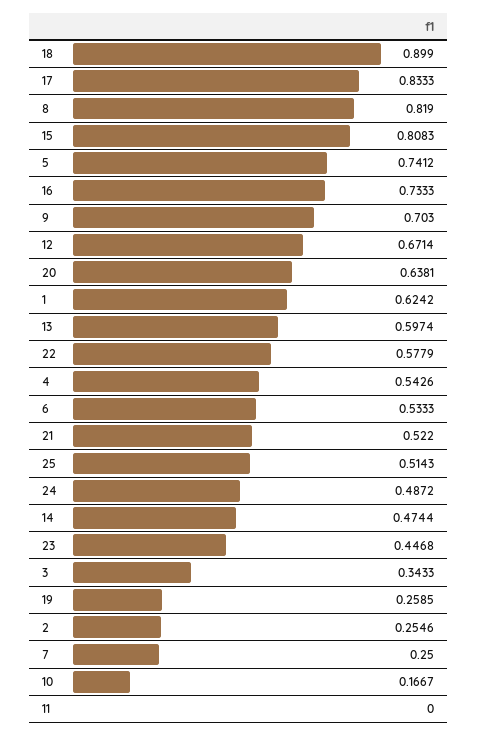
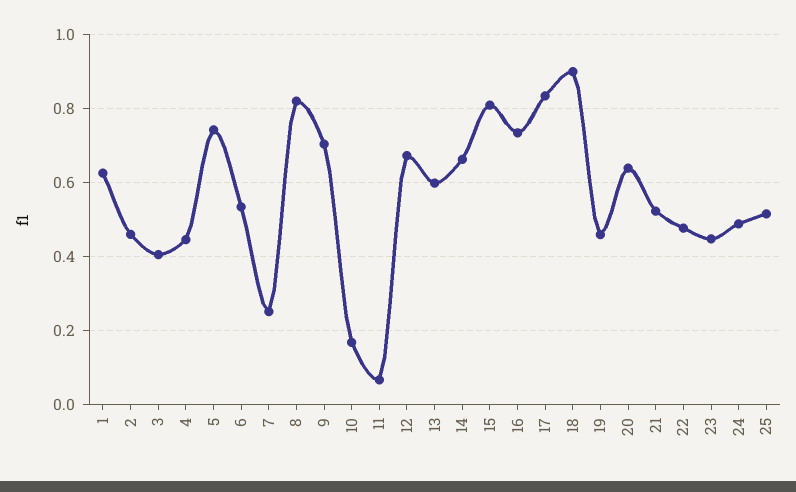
22: 0.5779 -> 0.48
4: 0.5426 -> 0.44
14: 0.4744 -> 0.66
3: 0.3433 -> 0.4
19: 0.2585 -> 0.46
2: 0.2546 -> 0.46
11: 0 -> 0.06

